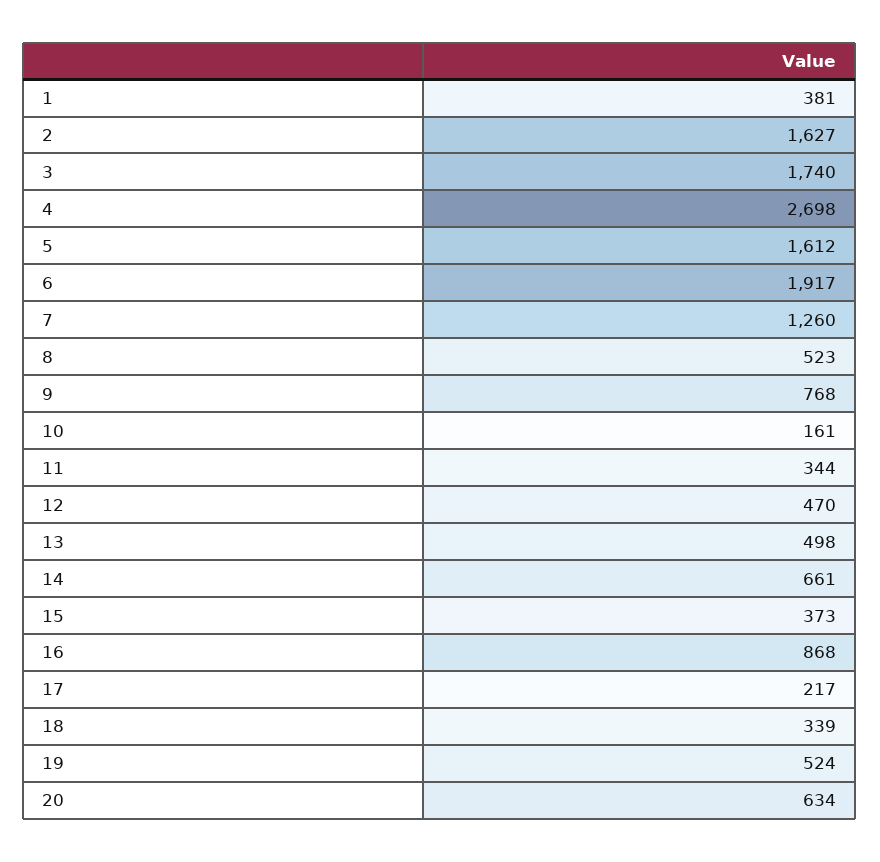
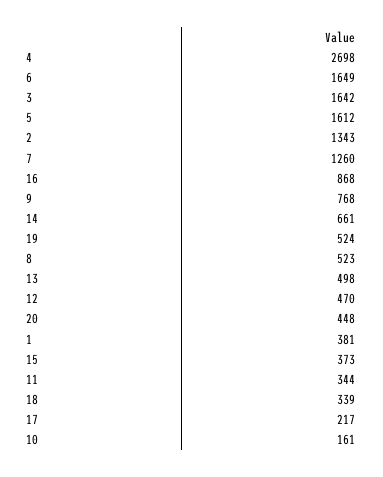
2: 1627 -> 1343
3: 1740 -> 1642
6: 1917 -> 1649
20: 634 -> 448

